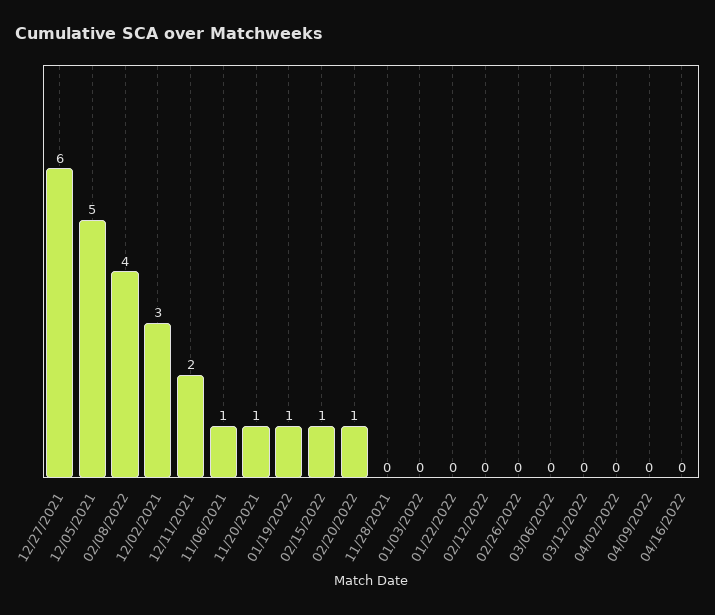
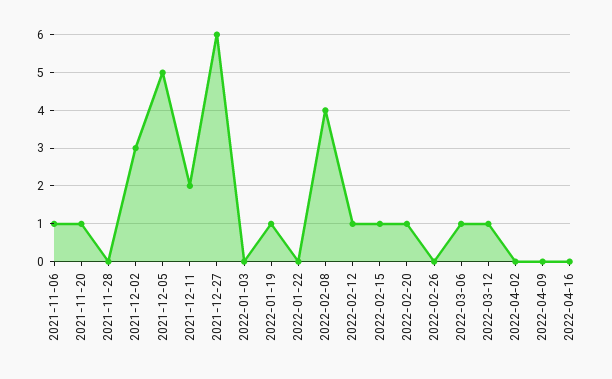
02/12/2022: 0 -> 1
03/06/2022: 0 -> 1
03/12/2022: 0 -> 1

